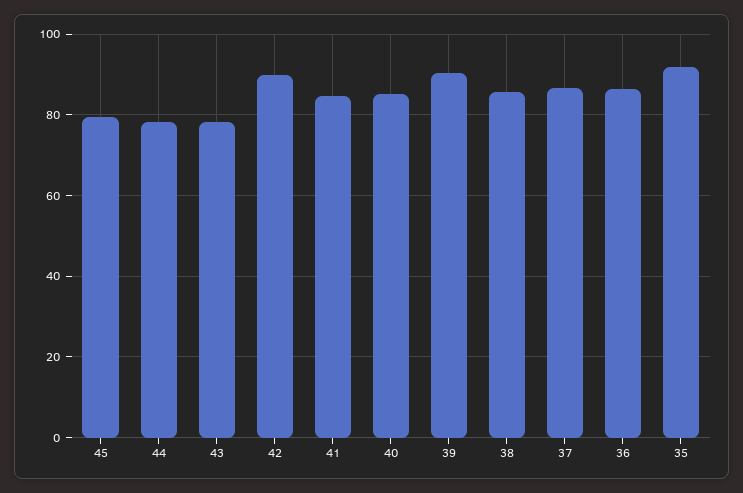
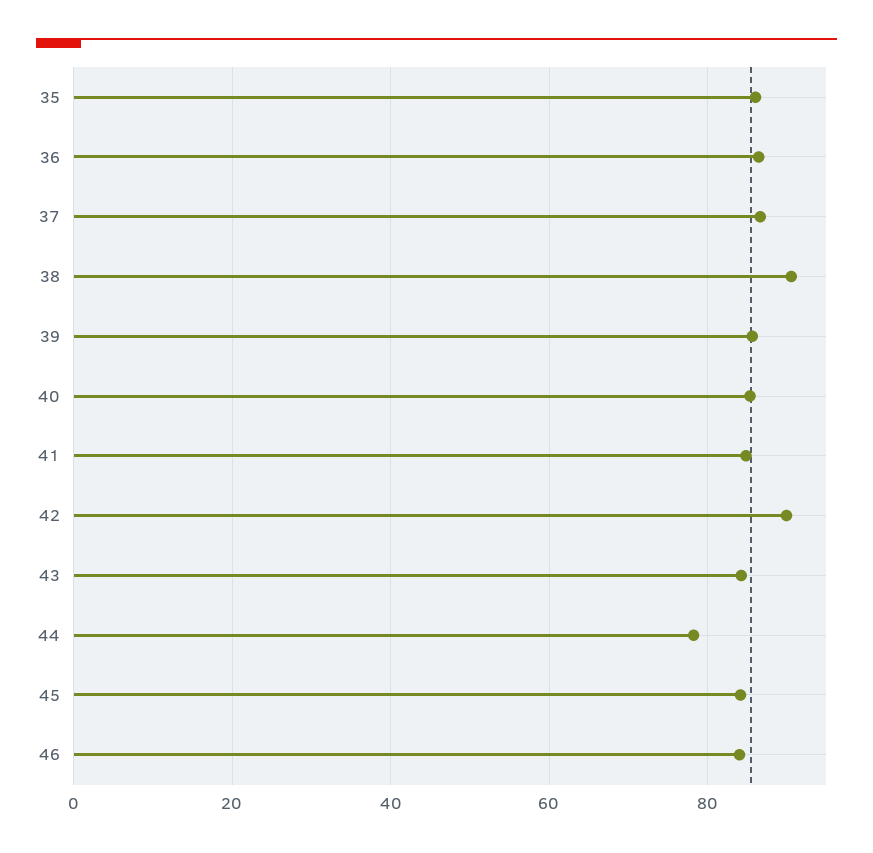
45: 80 -> 84
43: 78 -> 84
39: 90 -> 86
38: 86 -> 90
35: 92 -> 86
46: none -> 84

